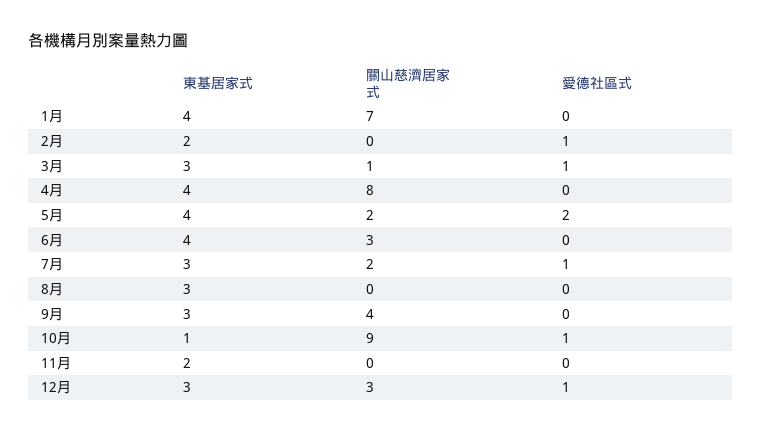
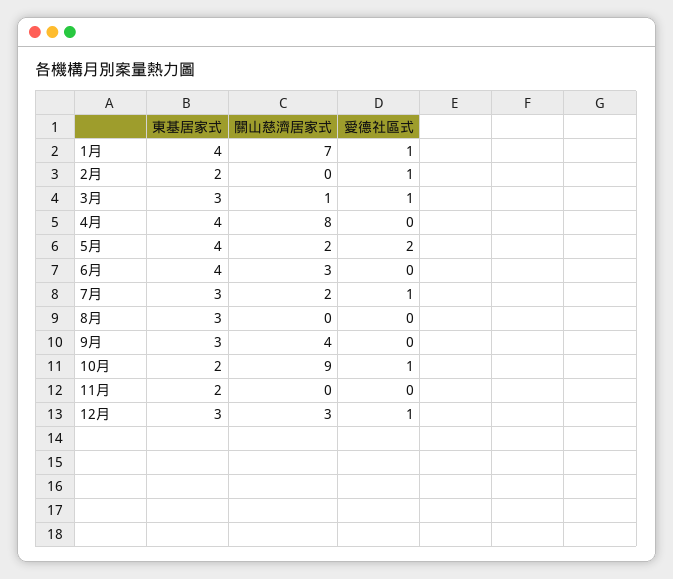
愛德社區式, 1月: 0 -> 1
東基居家式, 10月: 1 -> 2

